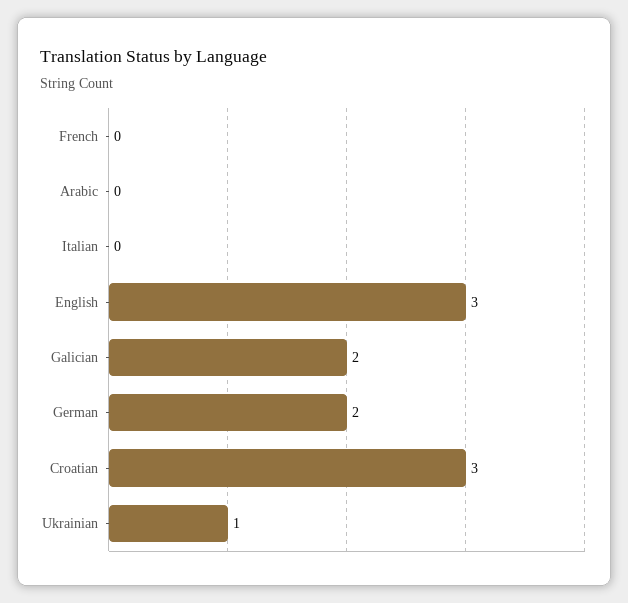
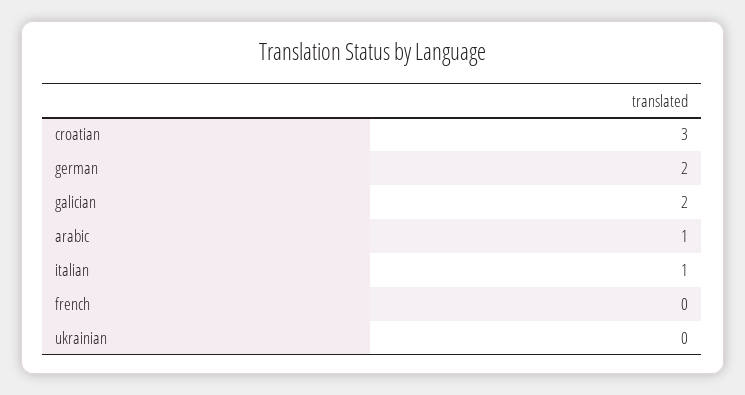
Arabic: 0 -> 1
Italian: 0 -> 1
English: 3 -> none
Ukrainian: 1 -> 0

